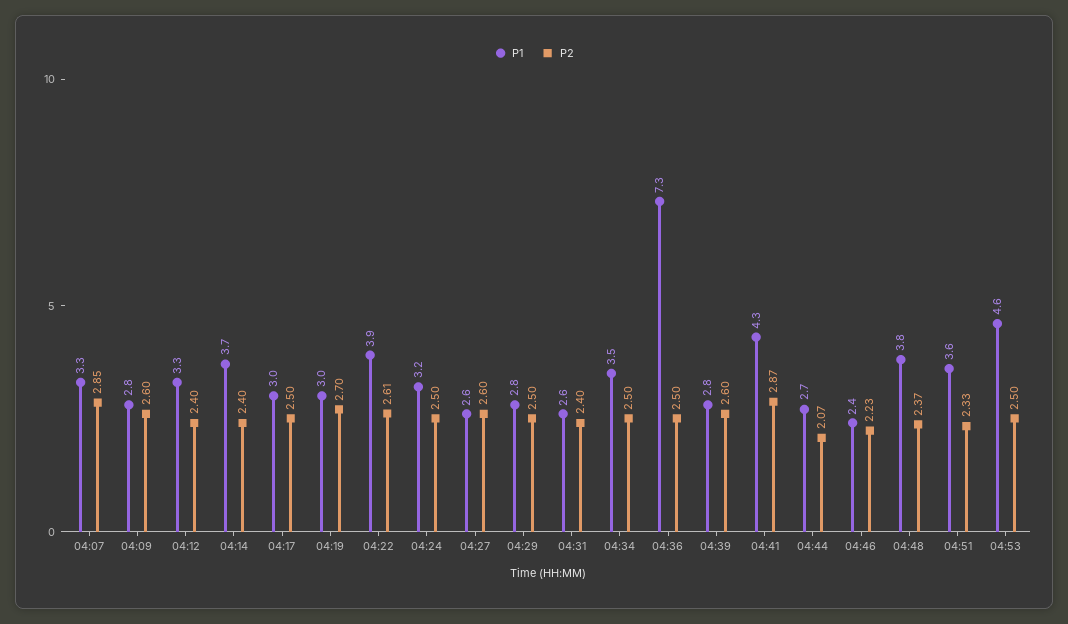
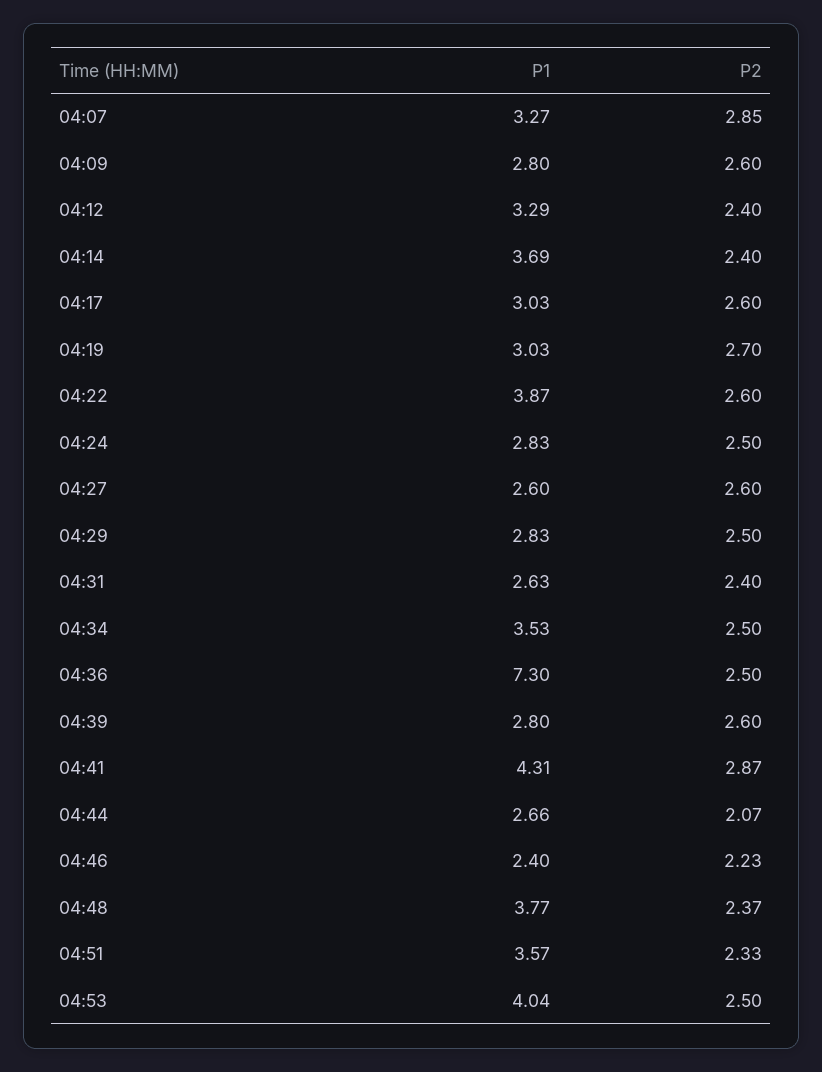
P2, 04:17: 2.5 -> 2.6
P2, 04:22: 2.61 -> 2.6
P1, 04:24: 3.2 -> 2.83
P1, 04:53: 4.6 -> 4.04

